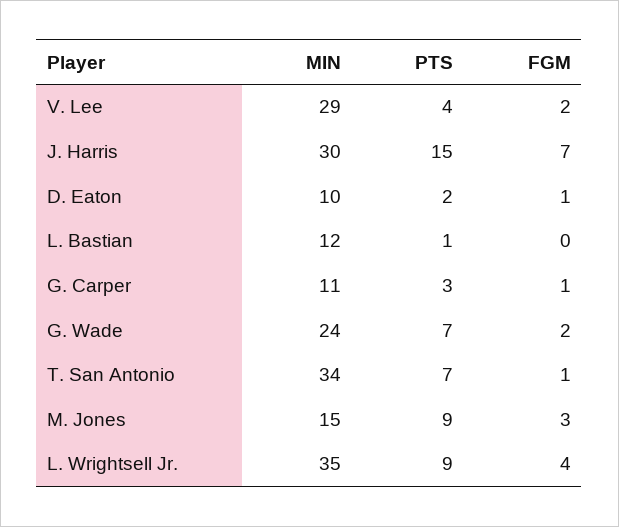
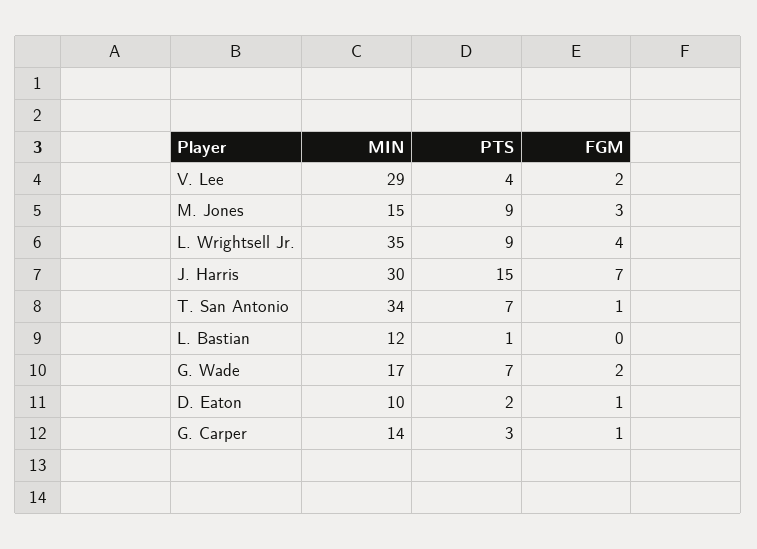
MIN, G. Carper: 11 -> 14
MIN, G. Wade: 24 -> 17

